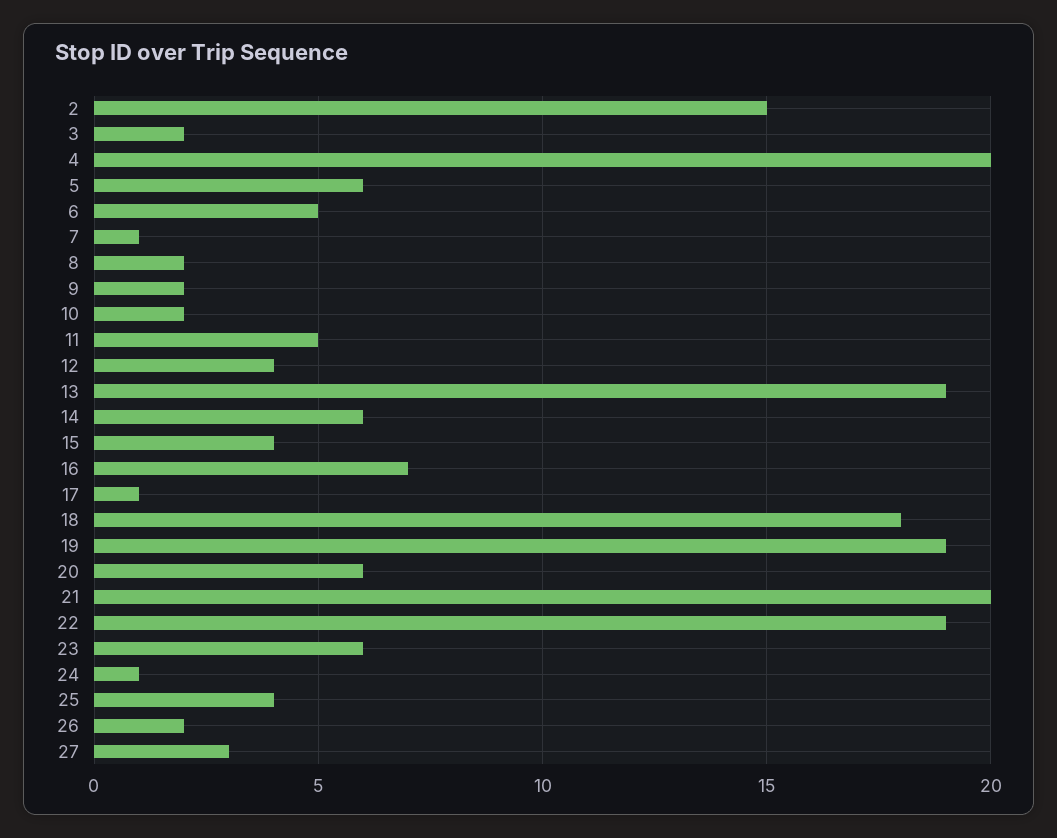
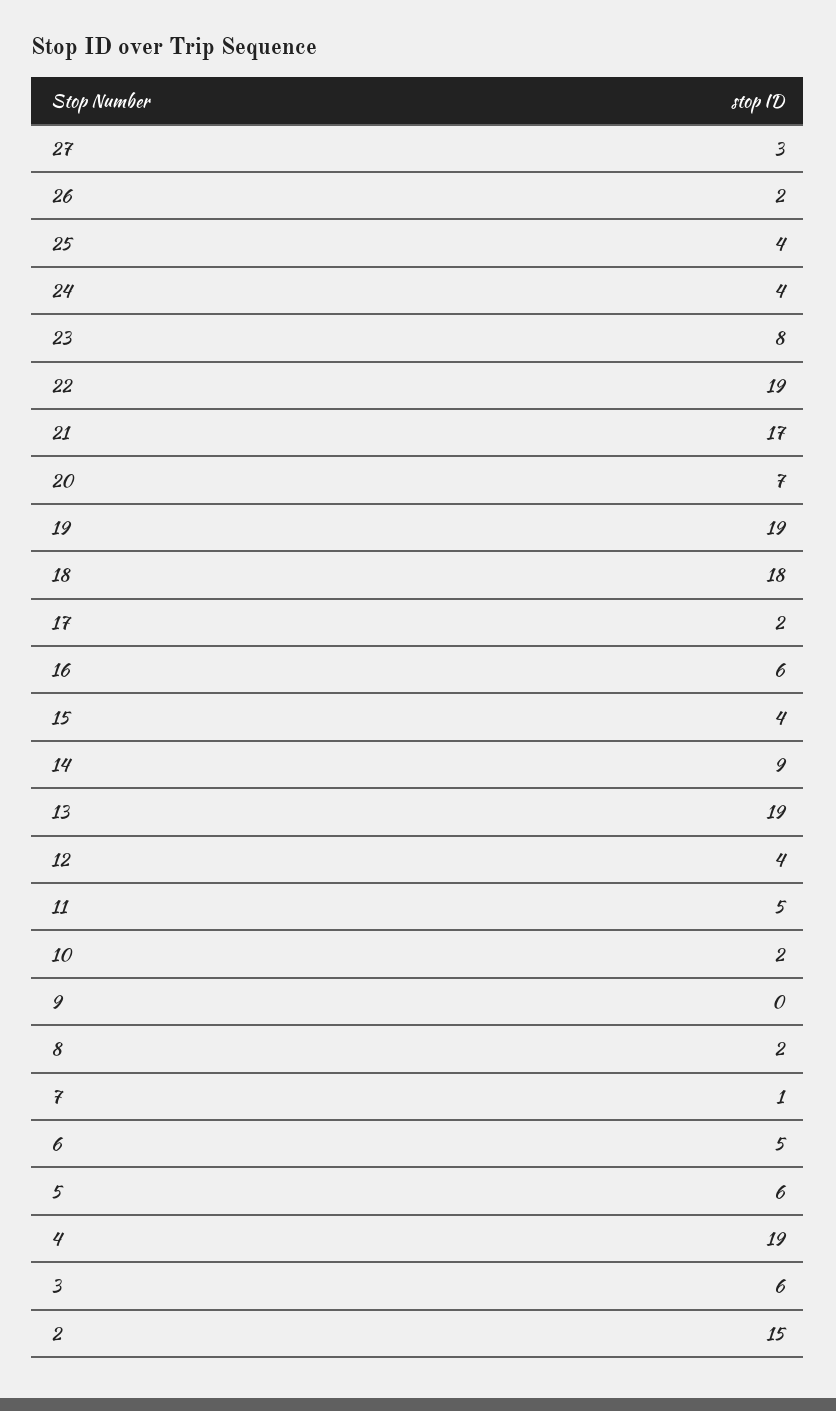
3: 2 -> 6
4: 20 -> 19
9: 2 -> 0
14: 6 -> 9
16: 7 -> 6
17: 1 -> 2
20: 6 -> 7
21: 20 -> 17
23: 6 -> 8
24: 1 -> 4

